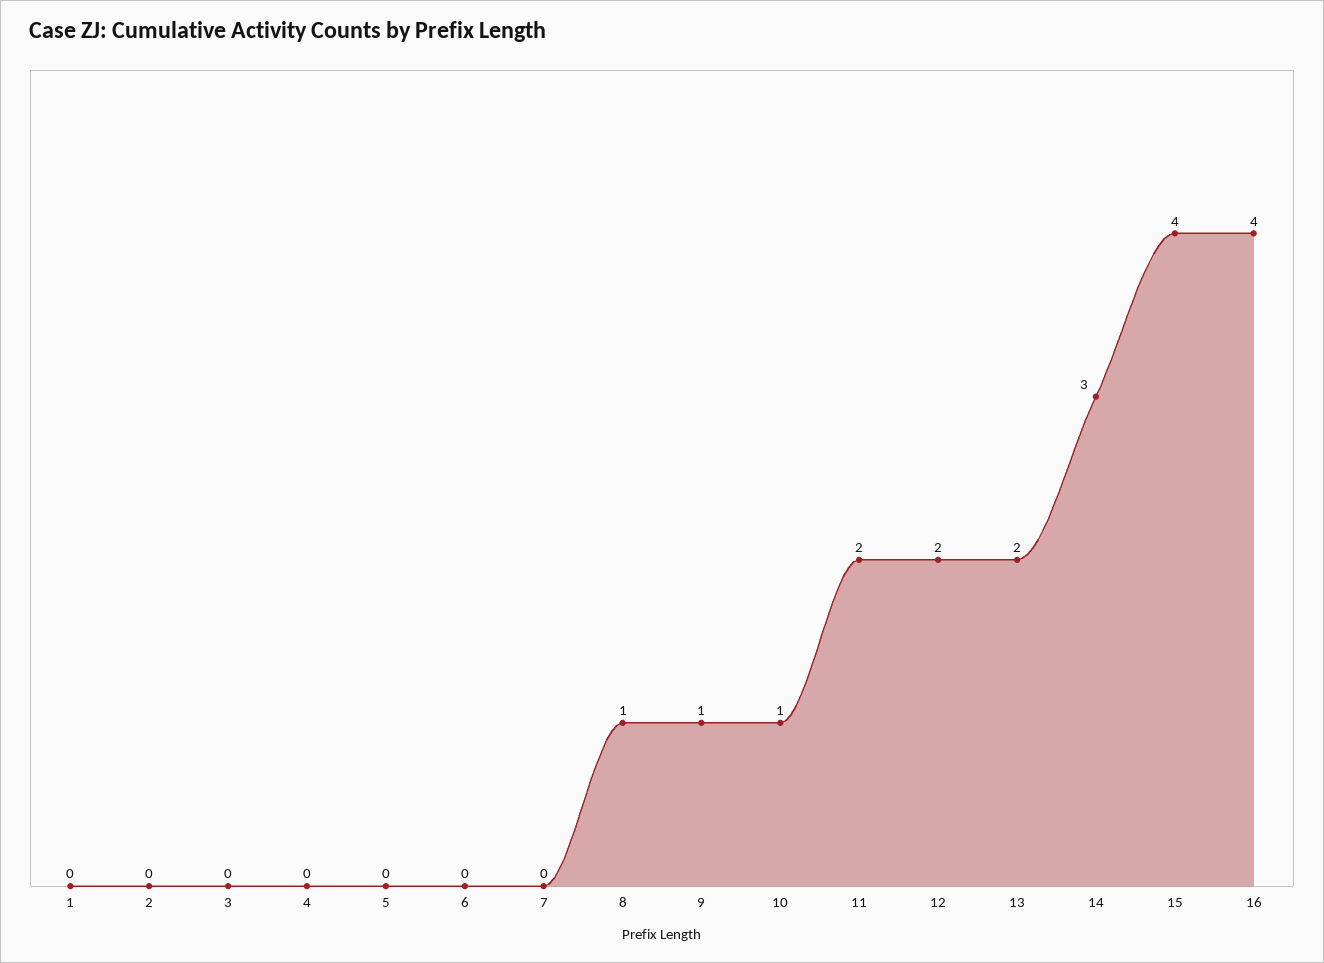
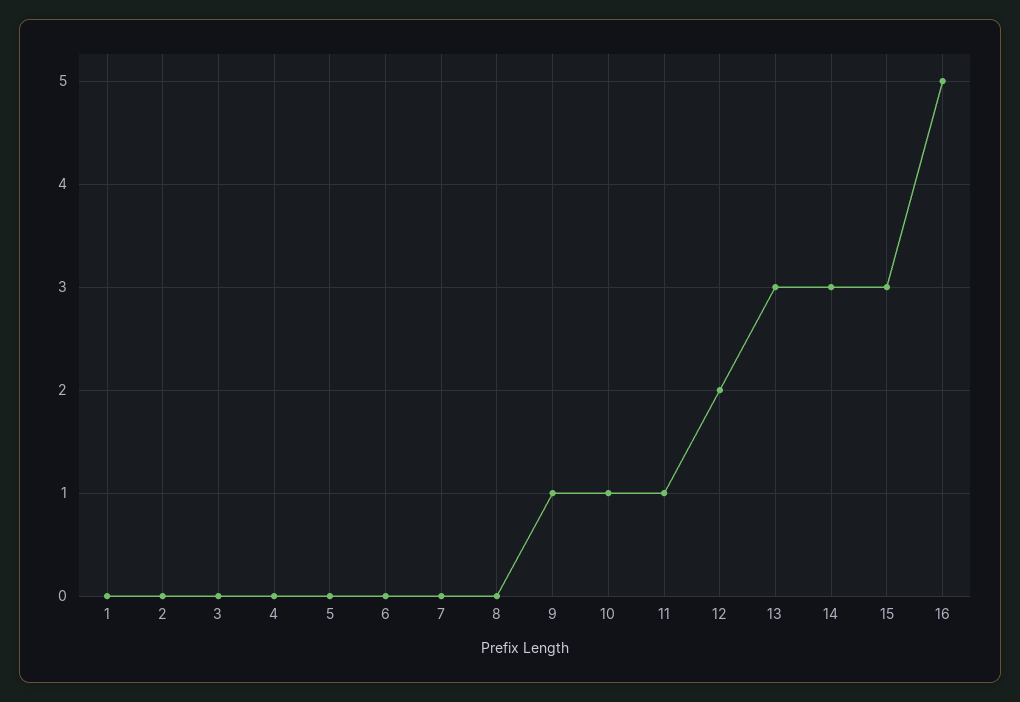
8: 1 -> 0
11: 2 -> 1
13: 2 -> 3
15: 4 -> 3
16: 4 -> 5

